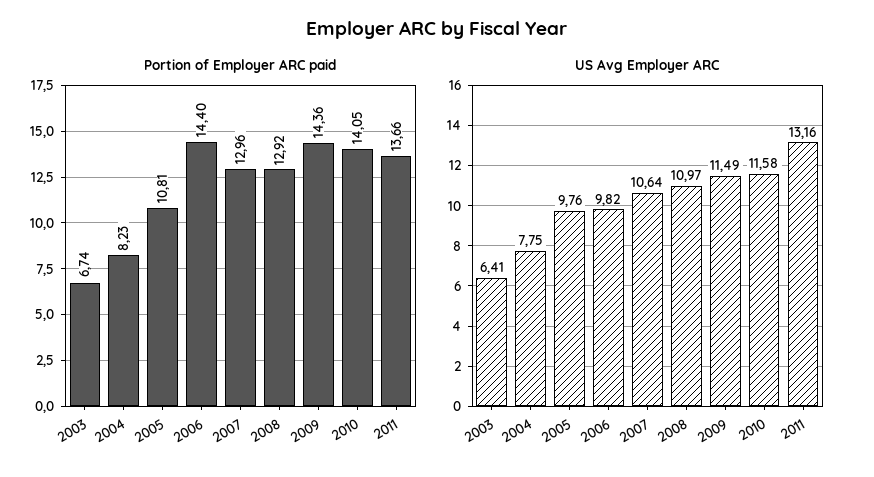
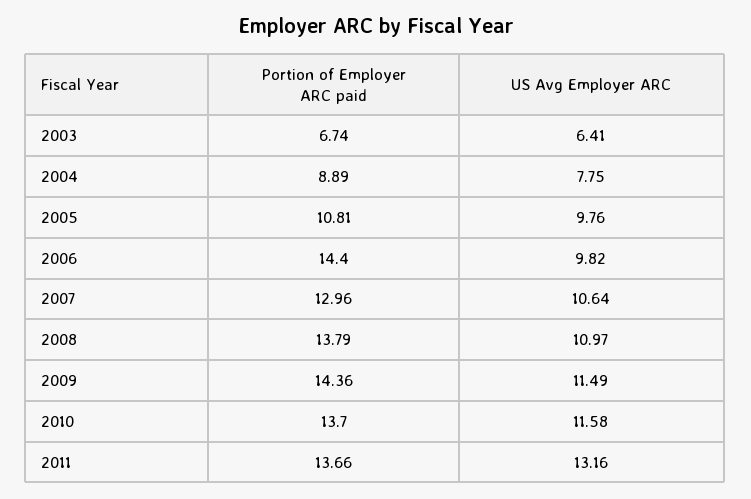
Portion of Employer ARC paid, 2004: 8.23 -> 8.89
Portion of Employer ARC paid, 2008: 12.92 -> 13.79
Portion of Employer ARC paid, 2010: 14.05 -> 13.7

